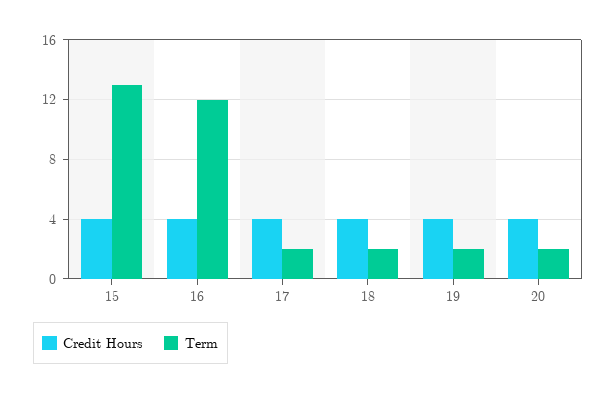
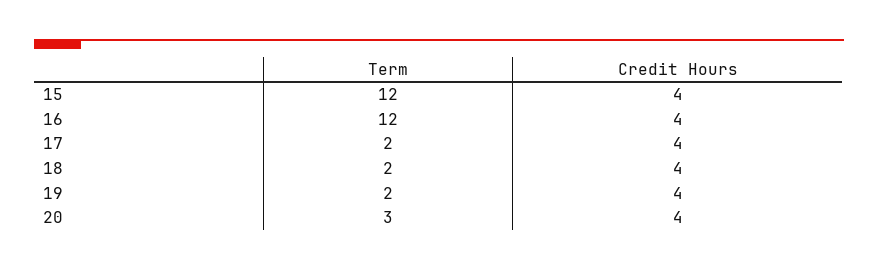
Term, 15: 13 -> 12
Term, 20: 2 -> 3

